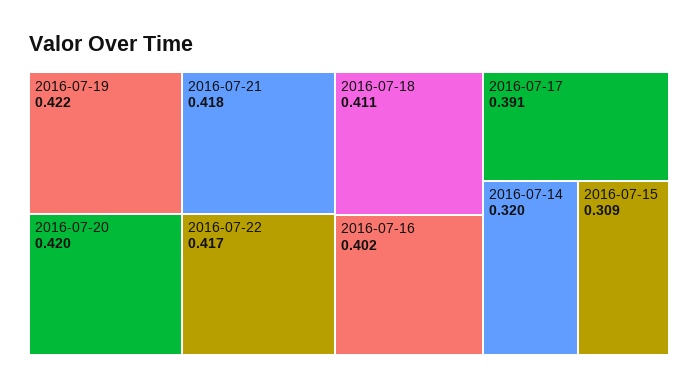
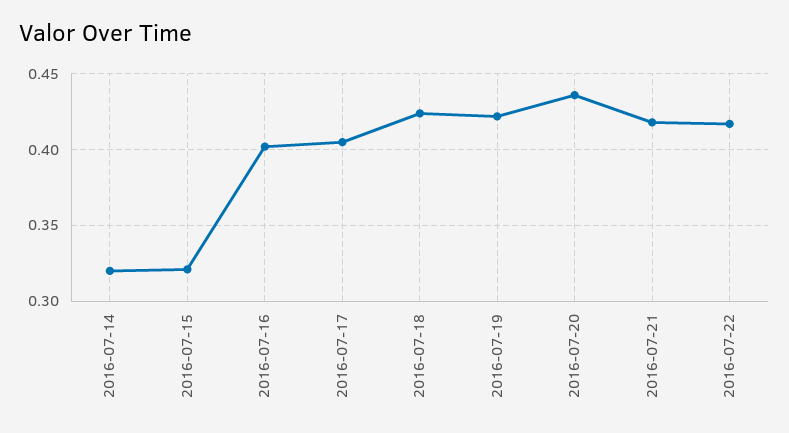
2016-07-20: 0.42 -> 0.435
2016-07-18: 0.411 -> 0.425
2016-07-17: 0.391 -> 0.405
2016-07-15: 0.309 -> 0.32

